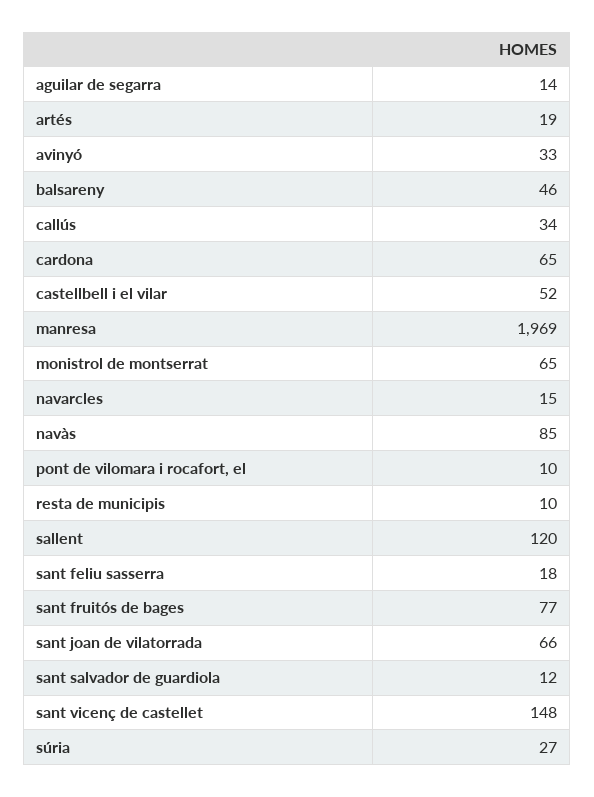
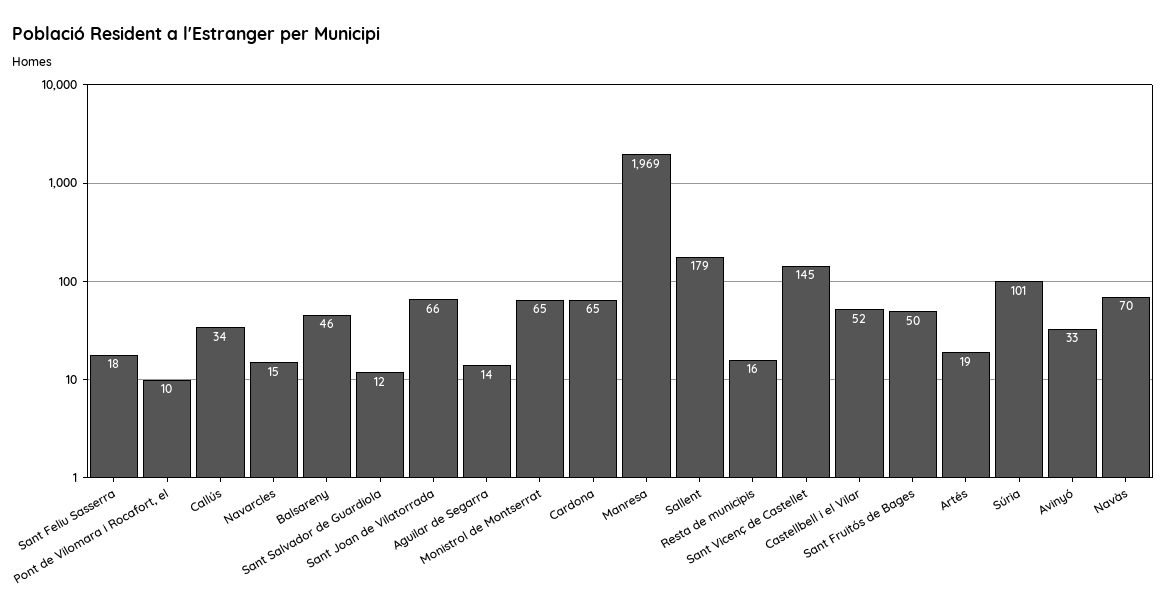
navàs: 85 -> 70
resta de municipis: 10 -> 16
sallent: 120 -> 179
sant fruitós de bages: 77 -> 50
sant vicenç de castellet: 148 -> 145
súria: 27 -> 101

